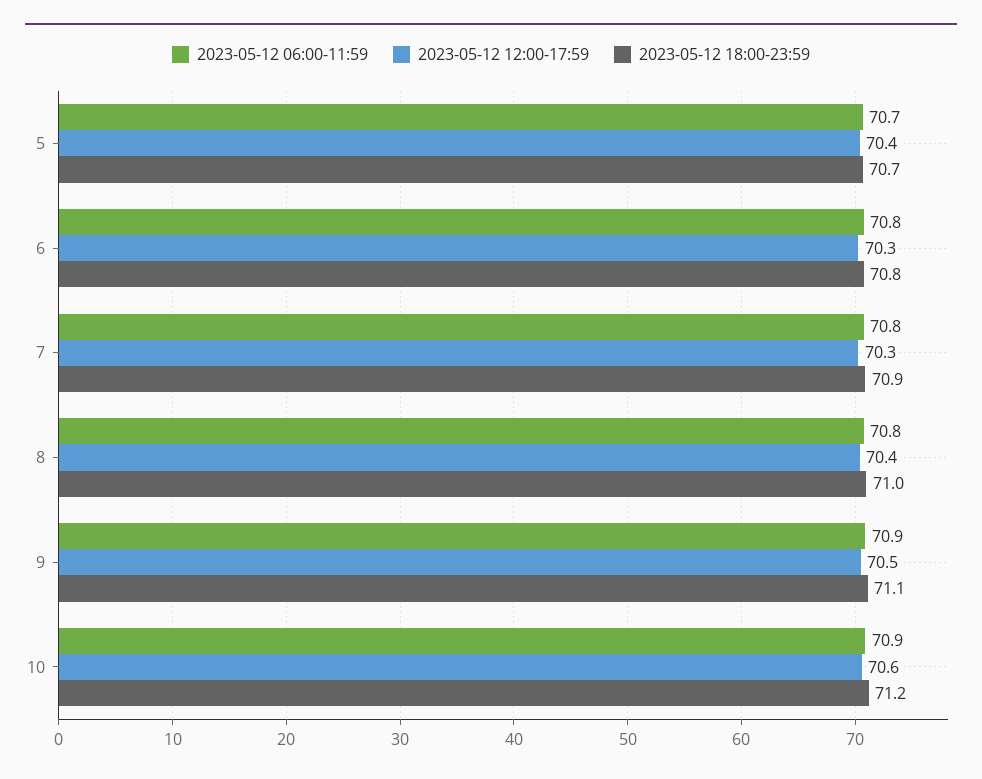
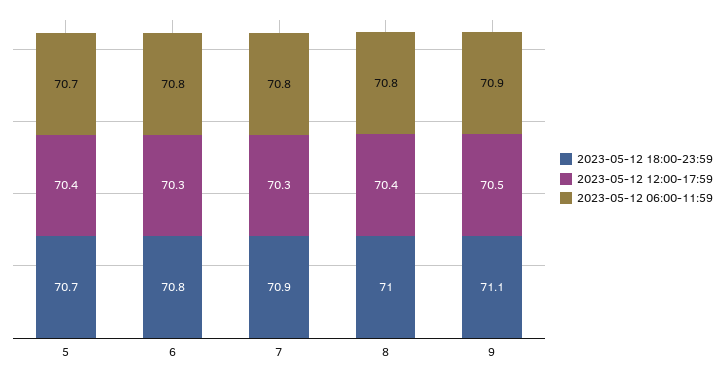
2023-05-12 06:00-11:59, 10: 70.9 -> none
2023-05-12 12:00-17:59, 10: 70.6 -> none
2023-05-12 18:00-23:59, 10: 71.2 -> none

